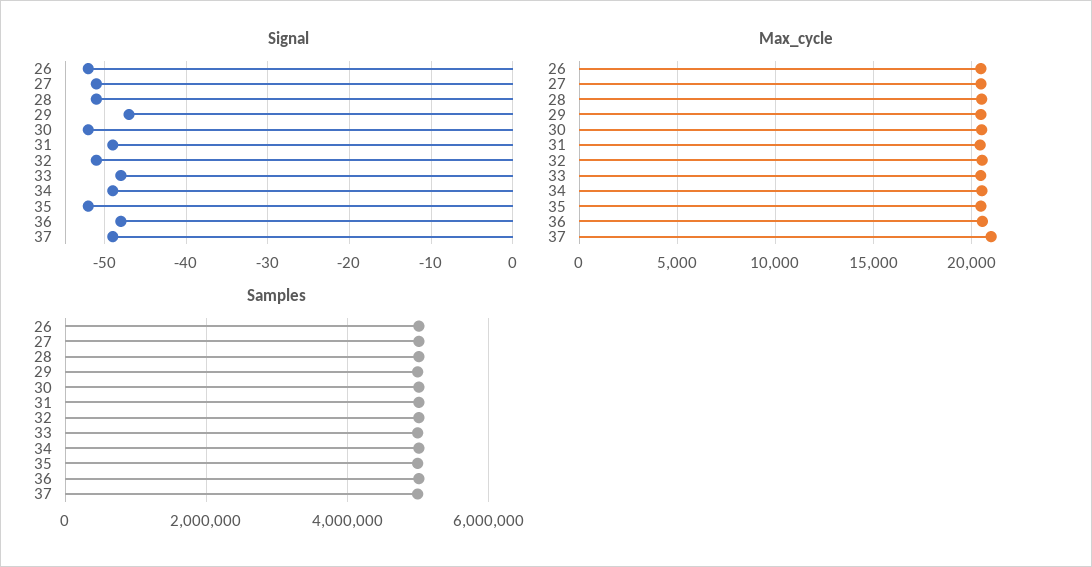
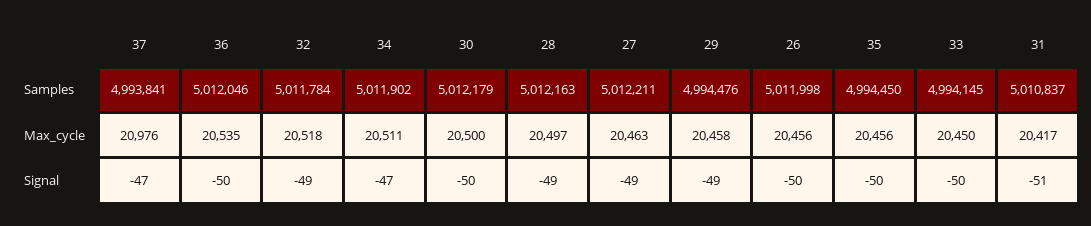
Signal, 26: -52 -> -50
Signal, 27: -51 -> -49
Signal, 28: -51 -> -49
Signal, 29: -47 -> -49
Signal, 30: -52 -> -50
Signal, 31: -49 -> -51
Signal, 32: -51 -> -49
Signal, 33: -48 -> -50
Signal, 34: -49 -> -47
Signal, 35: -52 -> -50
Signal, 36: -48 -> -50
Signal, 37: -49 -> -47

